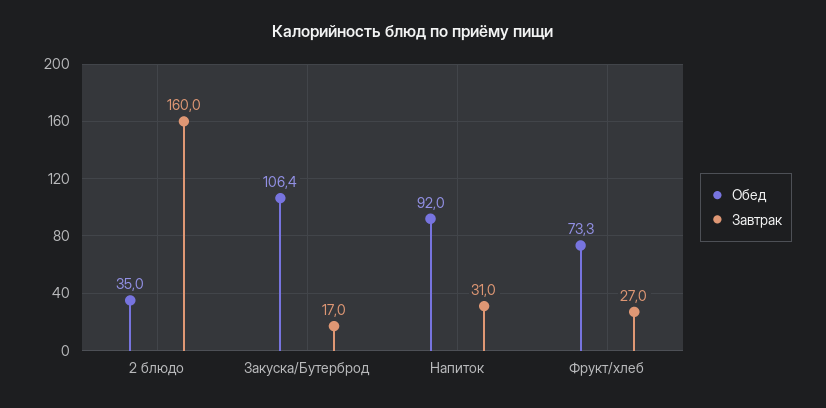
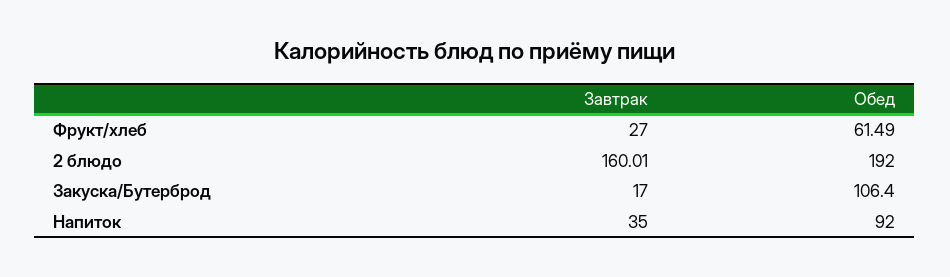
Обед, 2 блюдо: 35 -> 192
Завтрак, Напиток: 31 -> 35
Обед, Фрукт/хлеб: 73.3 -> 61.49

